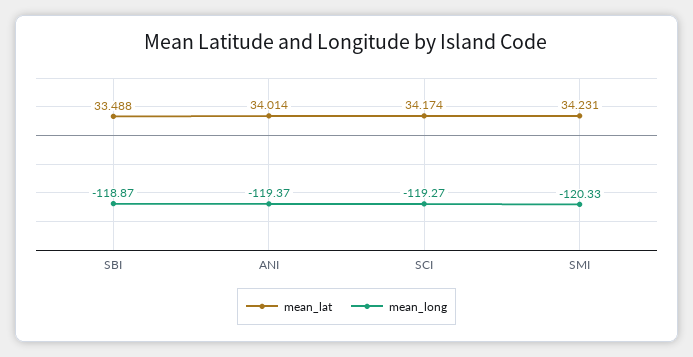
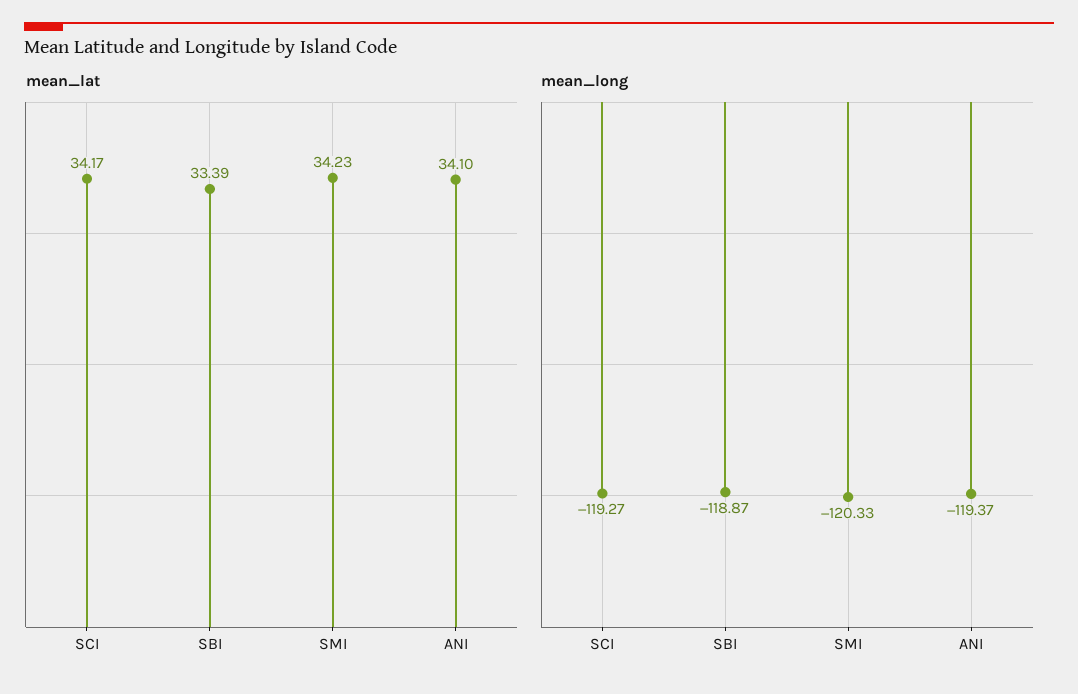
mean_lat, SBI: 33.488 -> 33.39
mean_lat, ANI: 34.014 -> 34.1

